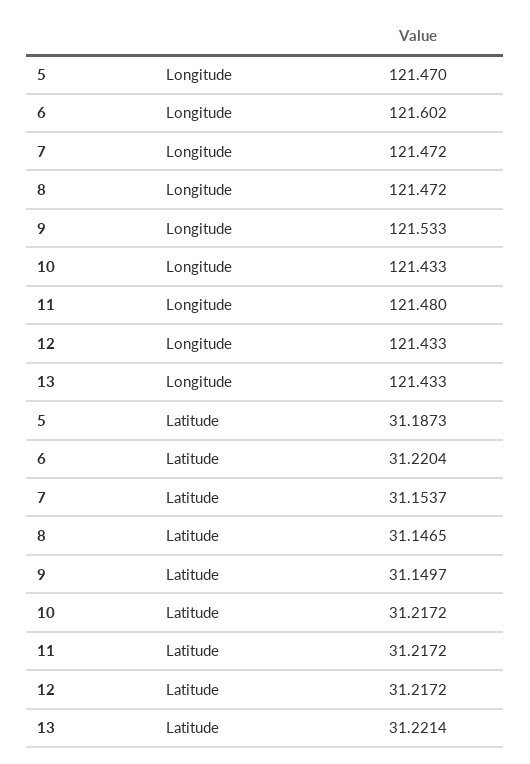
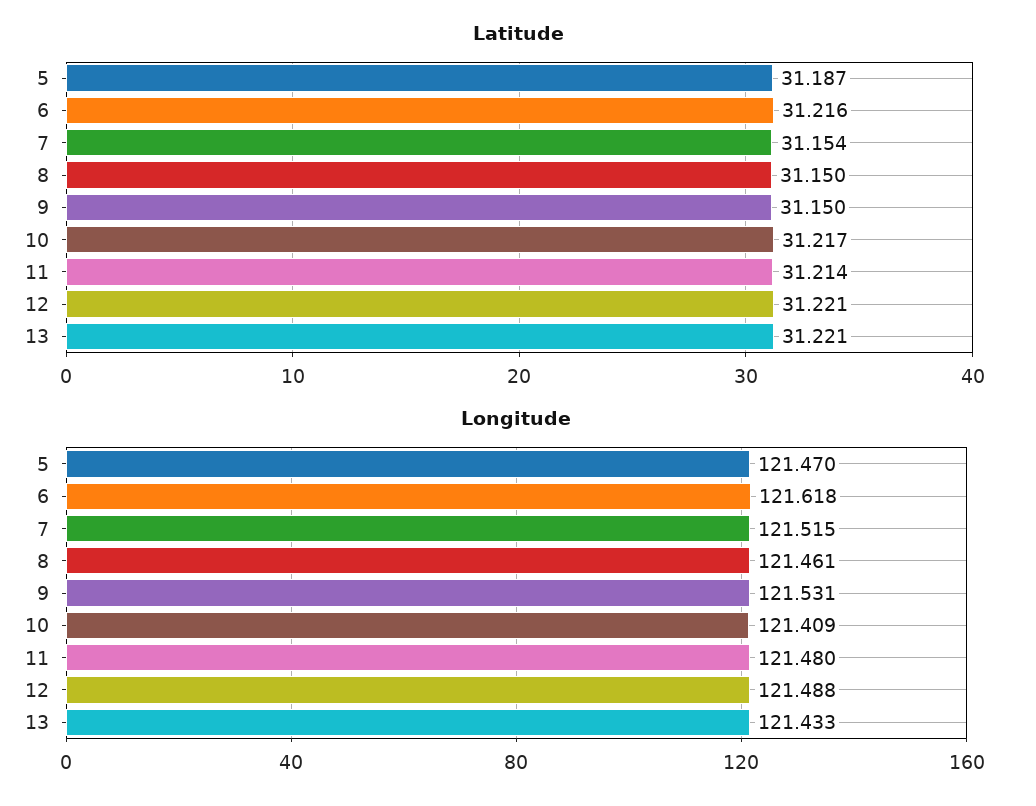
Longitude, 6: 121.602 -> 121.618
Longitude, 7: 121.472 -> 121.515
Longitude, 8: 121.472 -> 121.461
Longitude, 9: 121.533 -> 121.531
Longitude, 10: 121.433 -> 121.409
Longitude, 12: 121.433 -> 121.488
Latitude, 6: 31.2204 -> 31.216
Latitude, 8: 31.1465 -> 31.15
Latitude, 11: 31.2172 -> 31.214
Latitude, 12: 31.2172 -> 31.221

